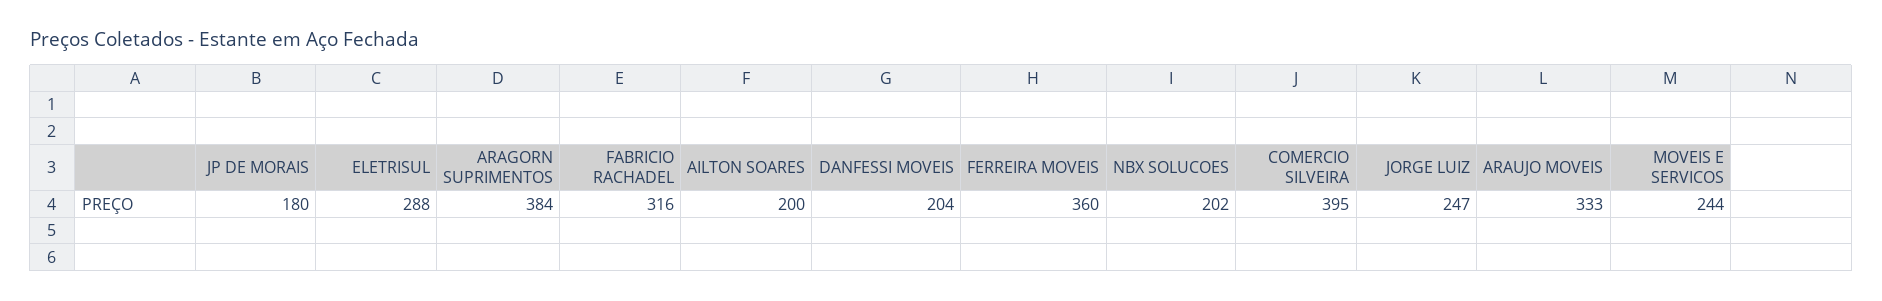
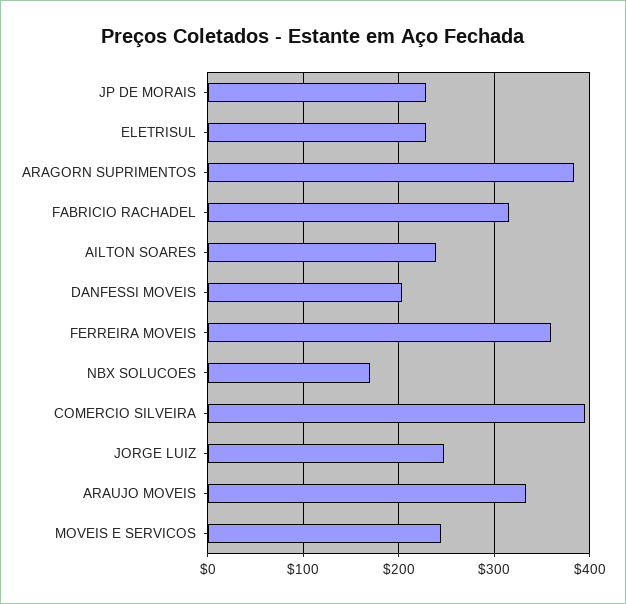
JP DE MORAIS: 180 -> 230
ELETRISUL: 288 -> 230
AILTON SOARES: 200 -> 240
NBX SOLUCOES: 202 -> 170

